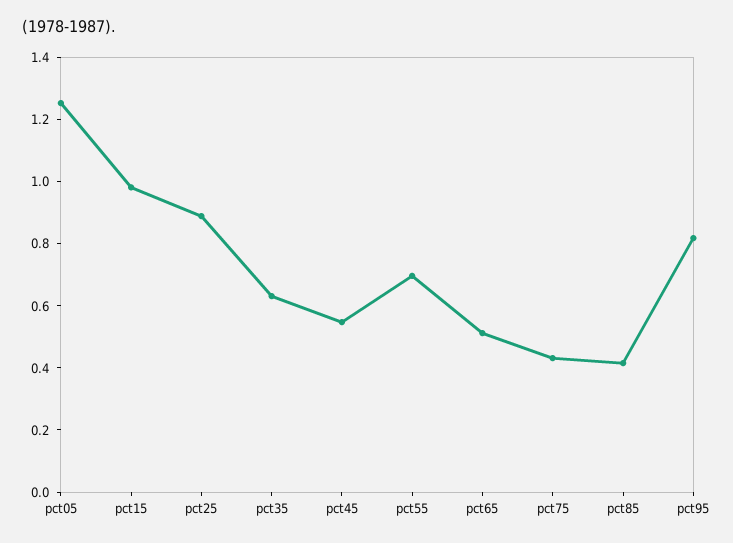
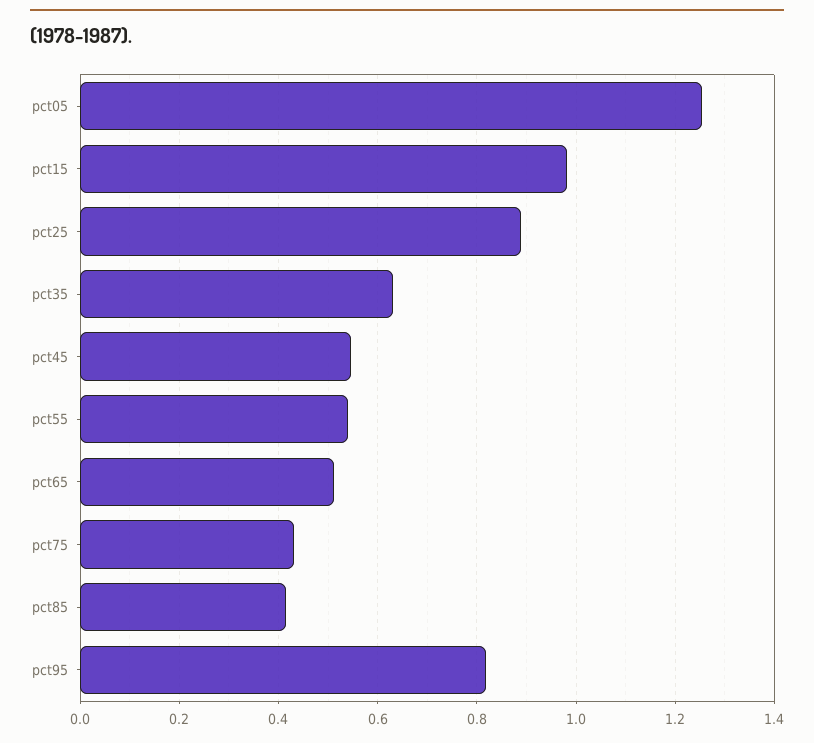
pct55: 0.7 -> 0.54

